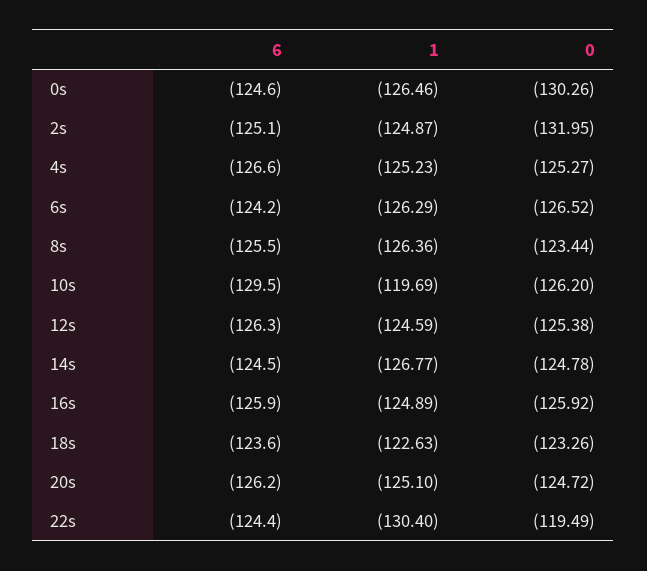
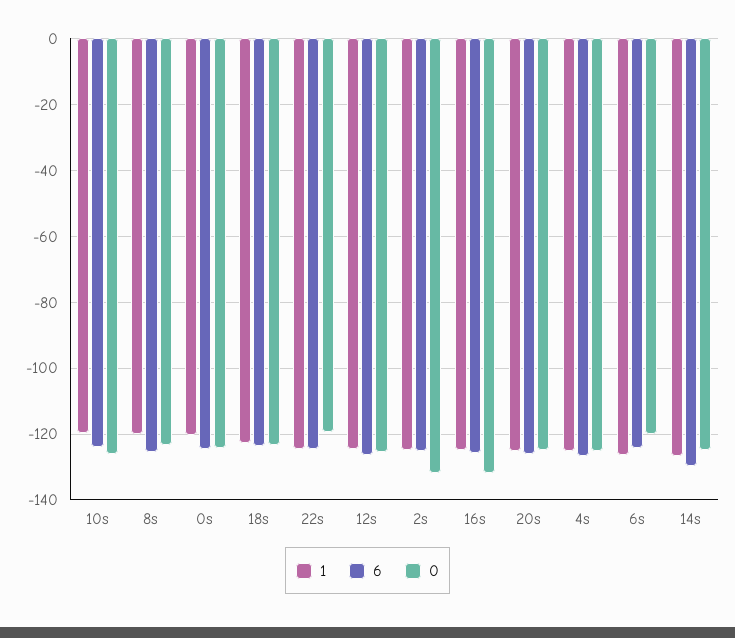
1, 0s: -126.46 -> -120
0, 0s: -130.26 -> -124
0, 6s: -126.52 -> -120
1, 8s: -126.36 -> -120
6, 10s: -129.5 -> -124
6, 14s: -124.5 -> -130
0, 16s: -125.92 -> -132
1, 22s: -130.4 -> -124

